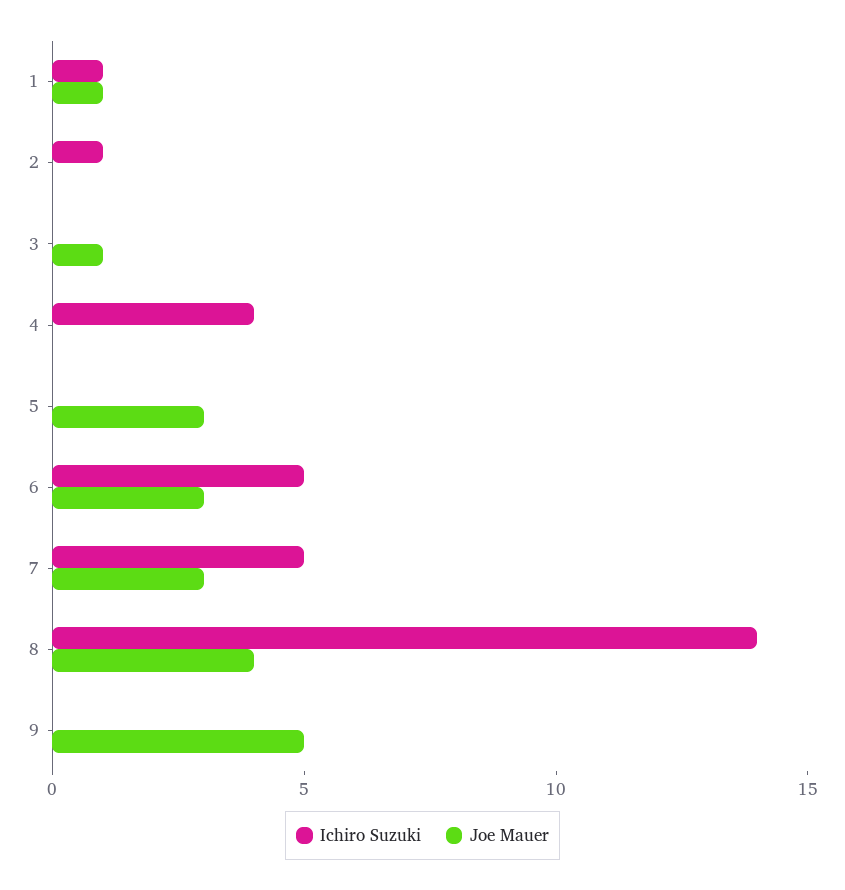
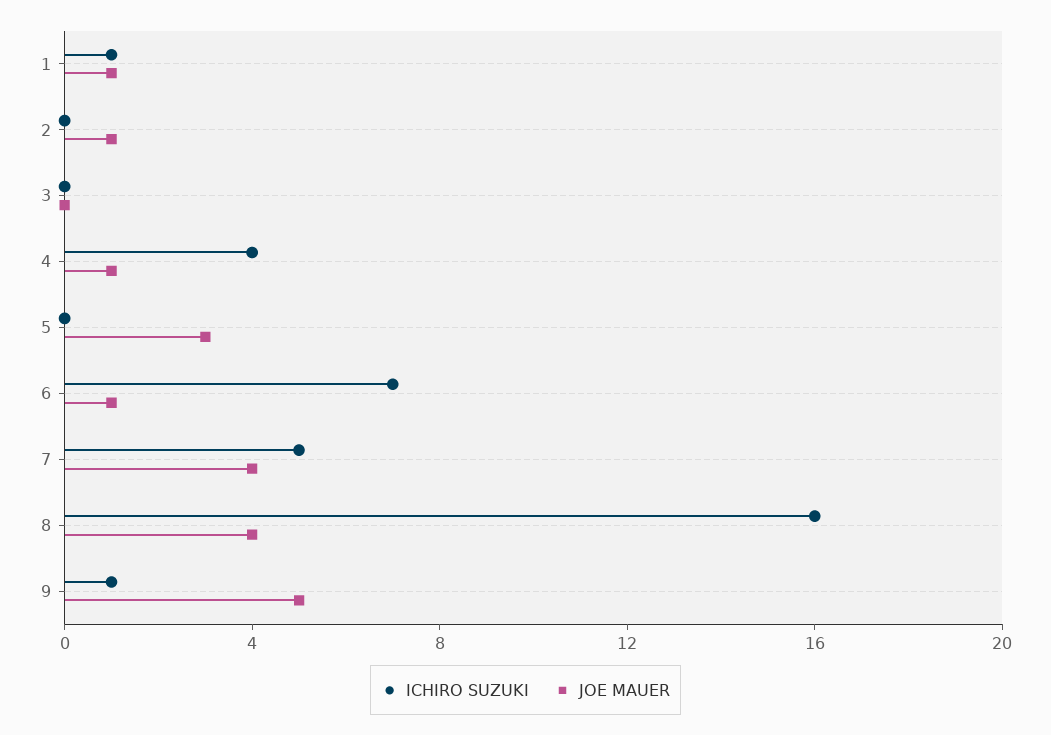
Ichiro Suzuki, 2: 1 -> 0
Joe Mauer, 2: 0 -> 1
Joe Mauer, 3: 1 -> 0
Joe Mauer, 4: 0 -> 1
Ichiro Suzuki, 6: 5 -> 7
Joe Mauer, 6: 3 -> 1
Joe Mauer, 7: 3 -> 4
Ichiro Suzuki, 8: 14 -> 16
Ichiro Suzuki, 9: 0 -> 1

